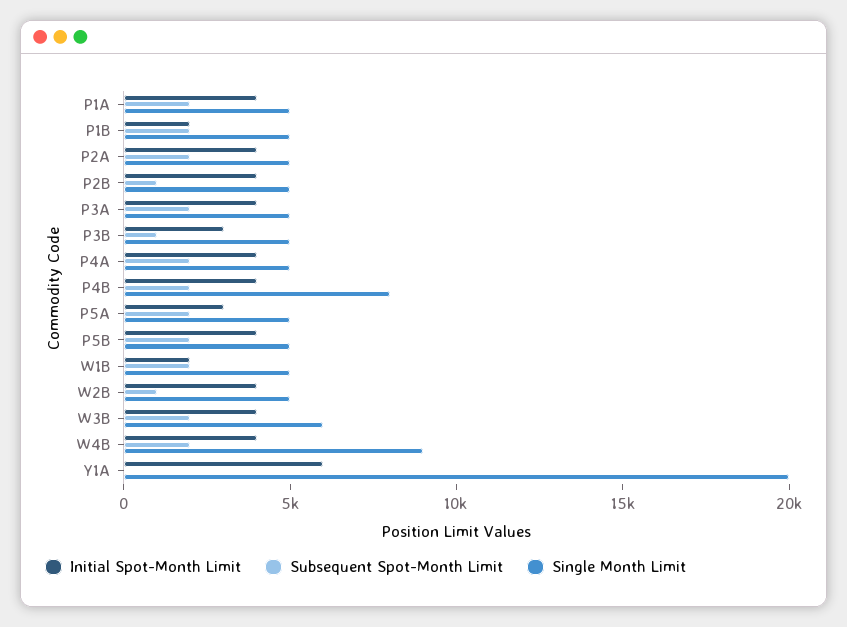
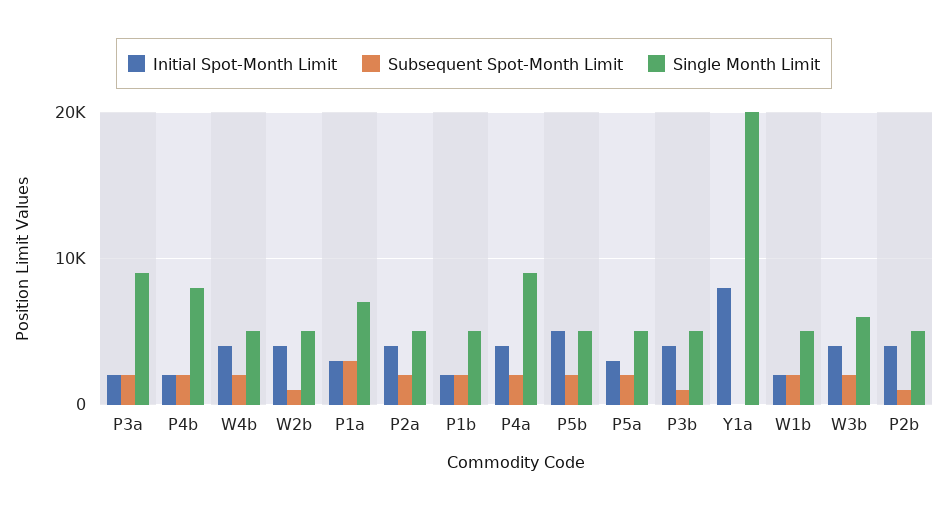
Initial Spot-Month Limit, P1A: 4000 -> 3000
Subsequent Spot-Month Limit, P1A: 2000 -> 3000
Single Month Limit, P1A: 5000 -> 7000
Initial Spot-Month Limit, P3A: 4000 -> 2000
Single Month Limit, P3A: 5000 -> 9000
Initial Spot-Month Limit, P3B: 3000 -> 4000
Single Month Limit, P4A: 5000 -> 9000
Initial Spot-Month Limit, P4B: 4000 -> 2000
Initial Spot-Month Limit, P5B: 4000 -> 5000
Single Month Limit, W4B: 9000 -> 5000
Initial Spot-Month Limit, Y1A: 6000 -> 8000

